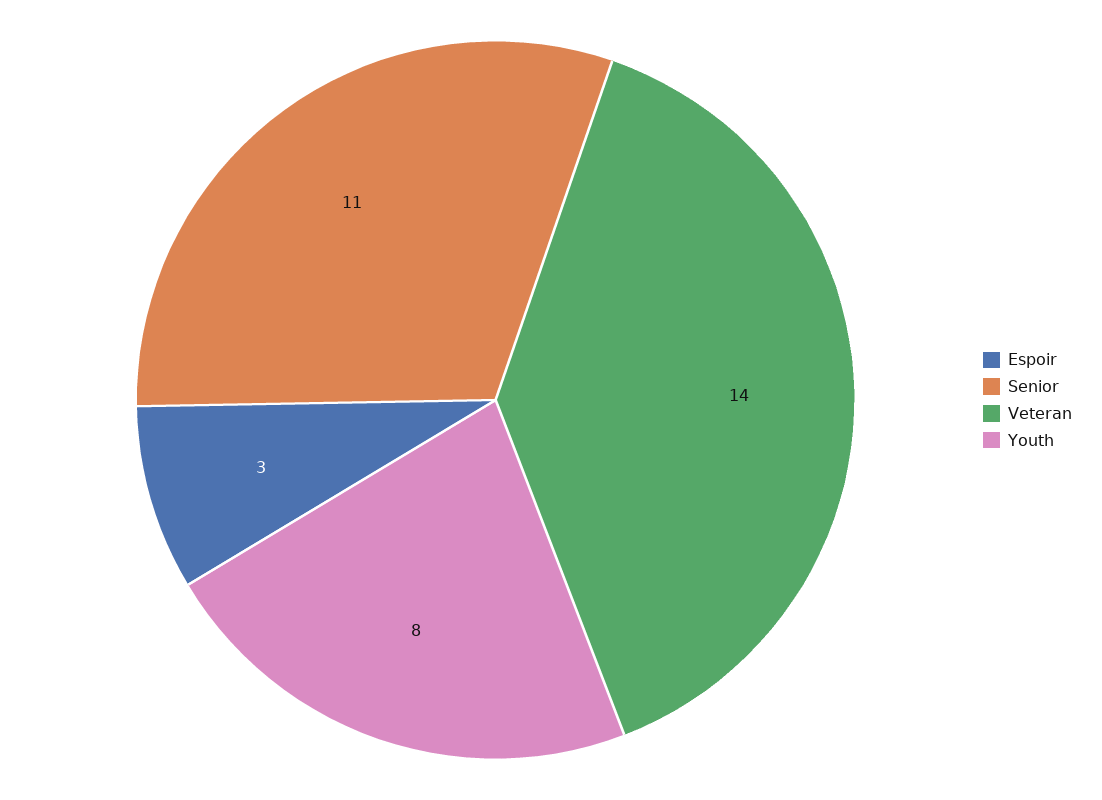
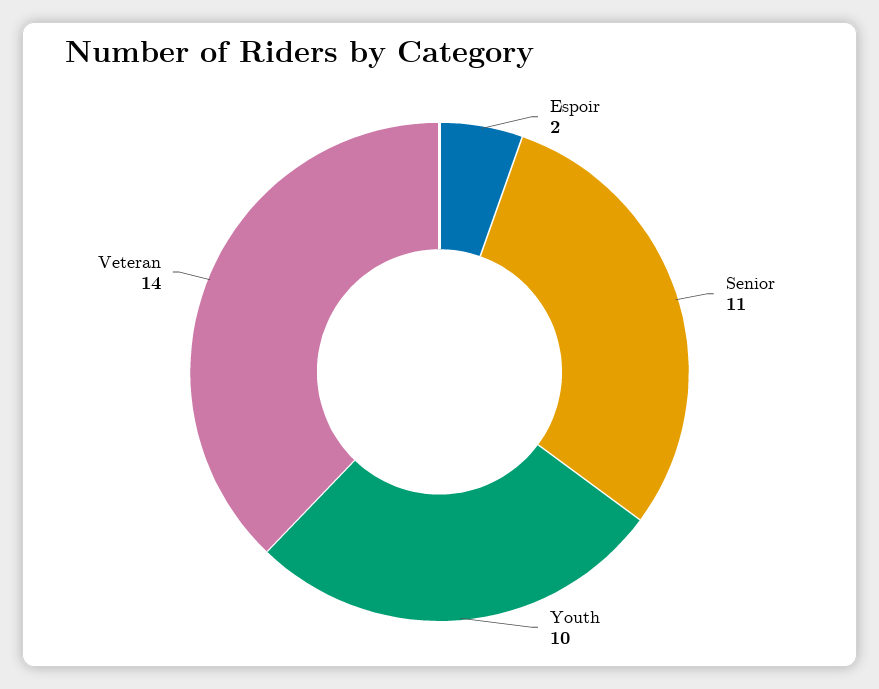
Espoir: 3 -> 2
Youth: 8 -> 10

